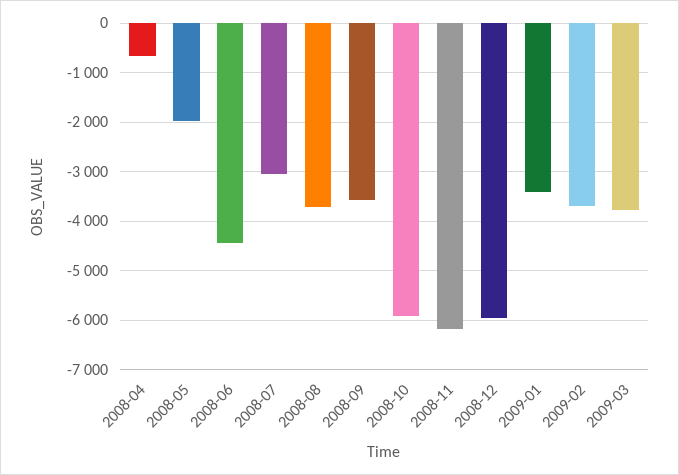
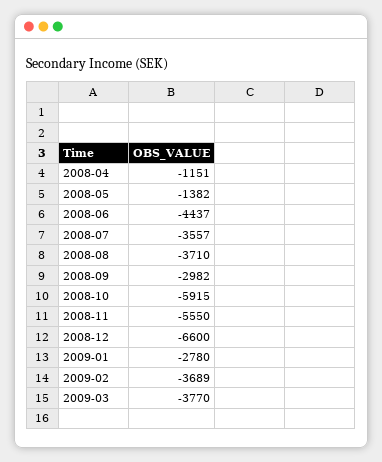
2008-04: -600 -> -1151
2008-05: -2000 -> -1382
2008-07: -3000 -> -3557
2008-09: -3600 -> -2982
2008-11: -6200 -> -5550
2008-12: -6000 -> -6600
2009-01: -3400 -> -2780

